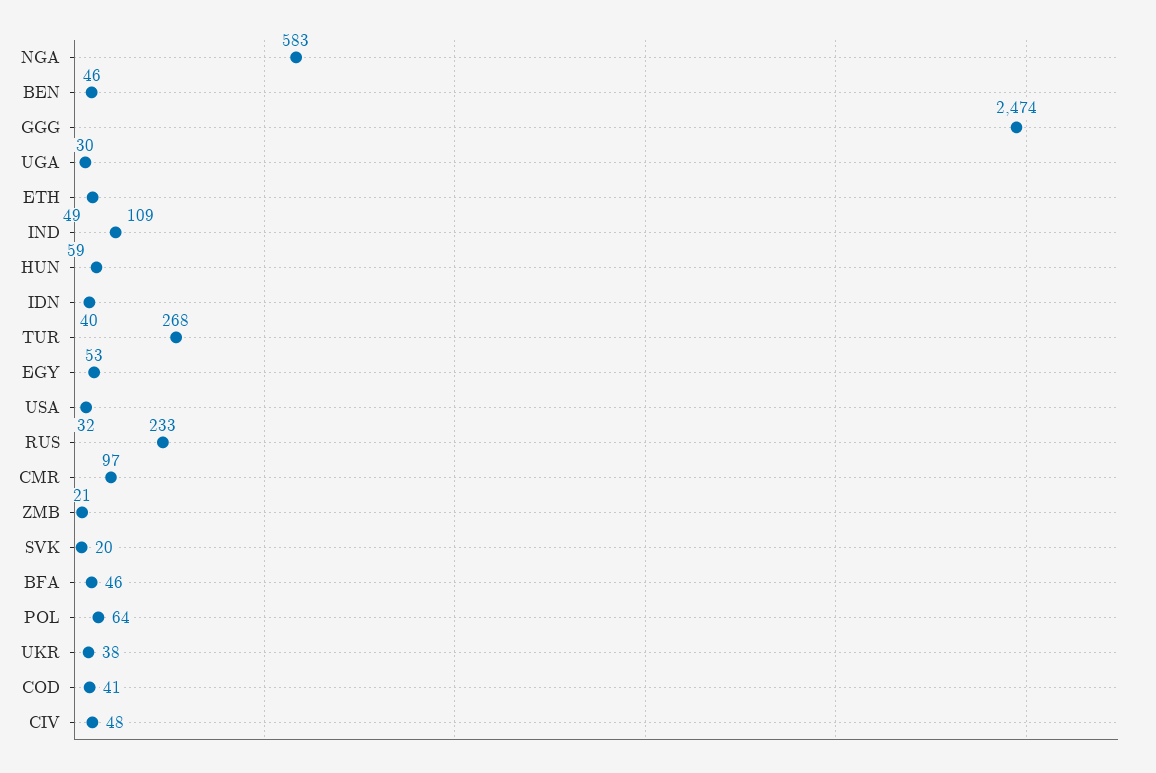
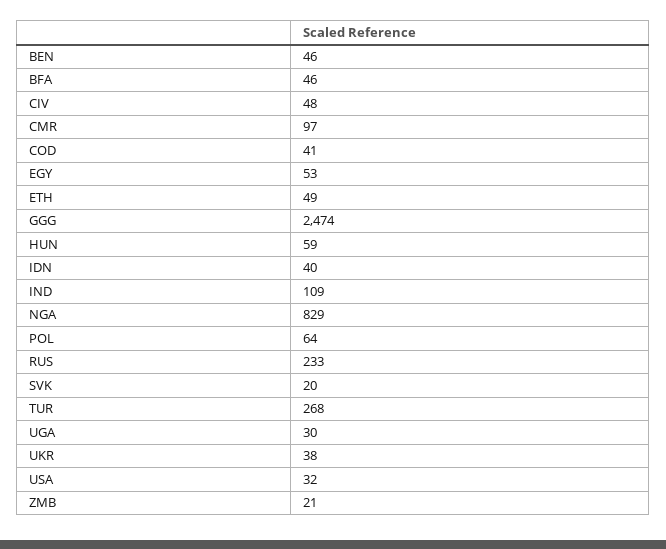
NGA: 583 -> 829

